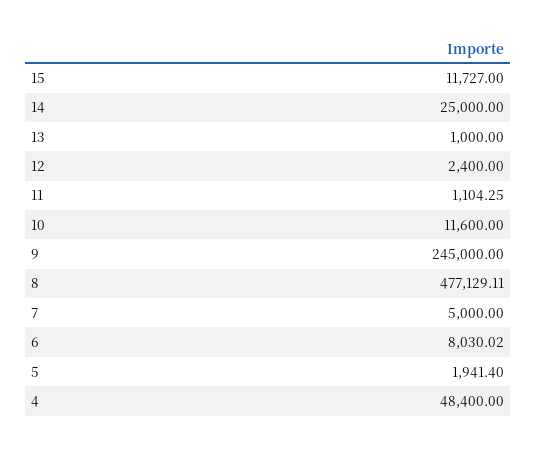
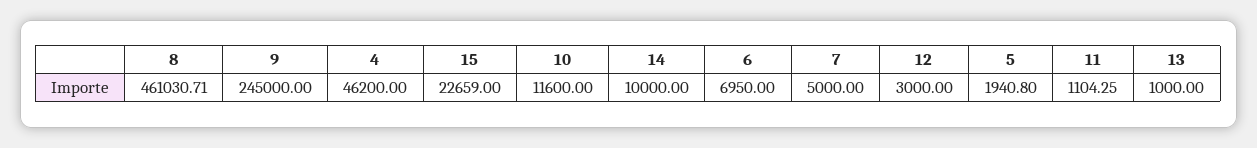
15: 11727 -> 22659
14: 25000 -> 10000
12: 2400 -> 3000
8: 477129.11 -> 461030.71
6: 8030.02 -> 6950
5: 1941.4 -> 1940.8
4: 48400 -> 46200

